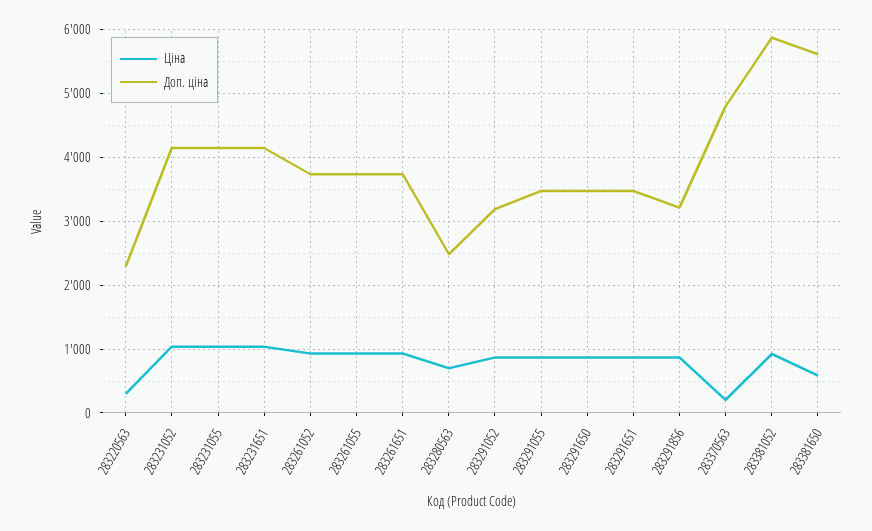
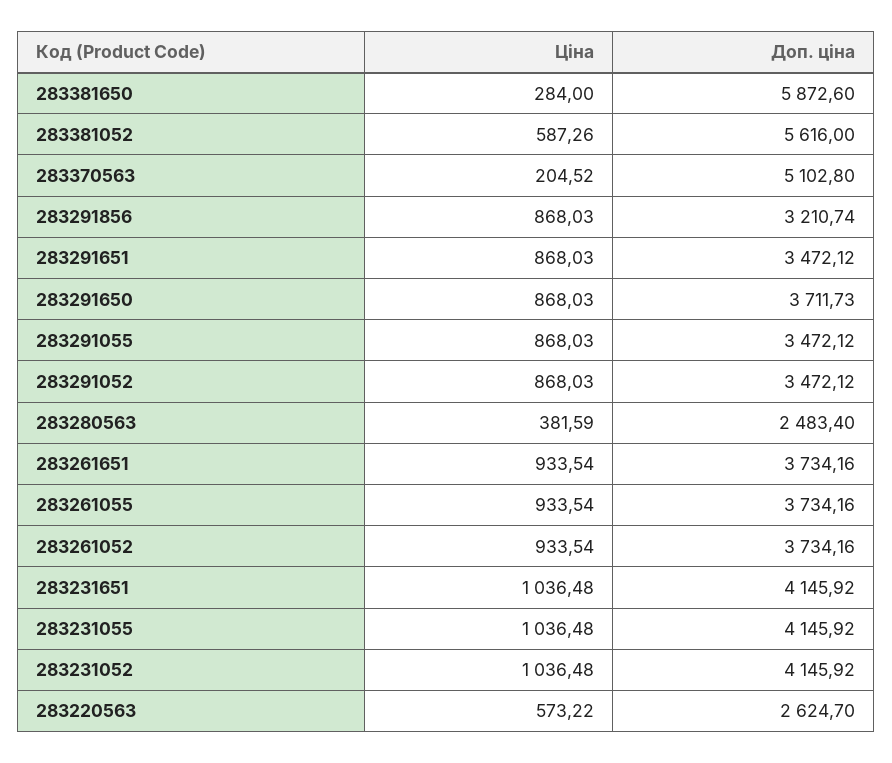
Ціна, 283220563: 300 -> 573.22
Доп. ціна, 283220563: 2300 -> 2624.7
Ціна, 283280563: 700 -> 381.59
Доп. ціна, 283291052: 3200 -> 3472.12
Доп. ціна, 283291650: 3500 -> 3711.73
Доп. ціна, 283370563: 4800 -> 5102.8
Ціна, 283381052: 900 -> 587.26
Доп. ціна, 283381052: 5900 -> 5616
Ціна, 283381650: 600 -> 284
Доп. ціна, 283381650: 5600 -> 5872.6

